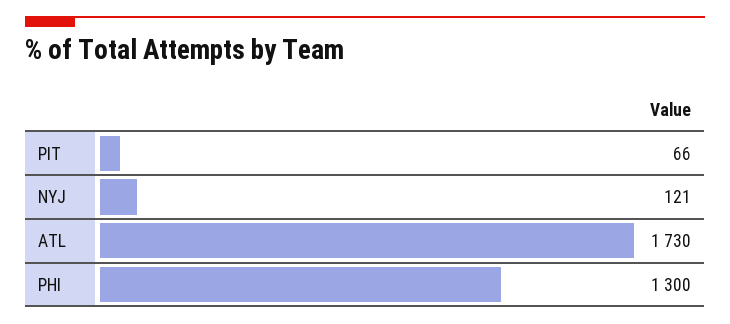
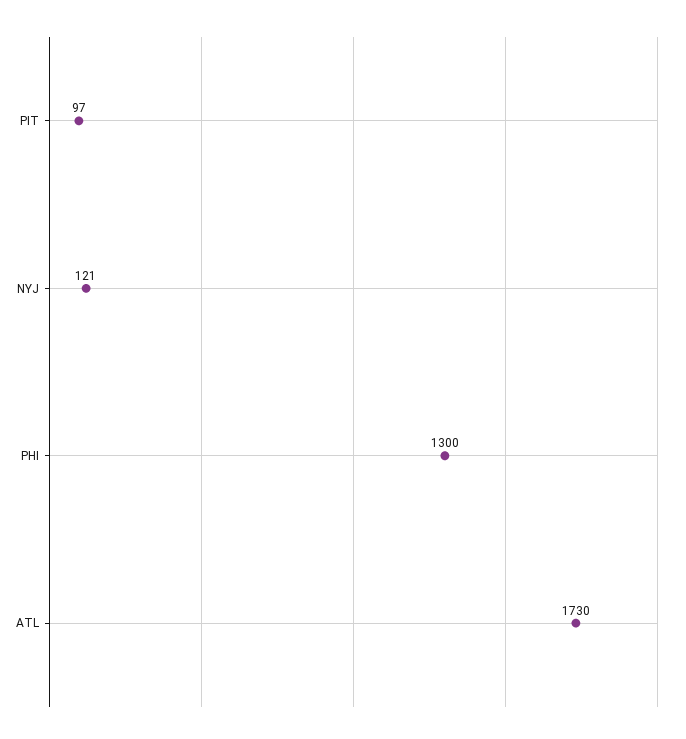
PIT: 66 -> 97

